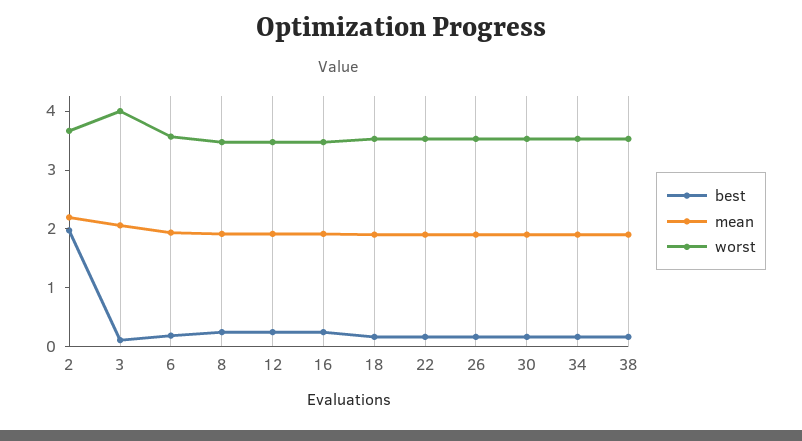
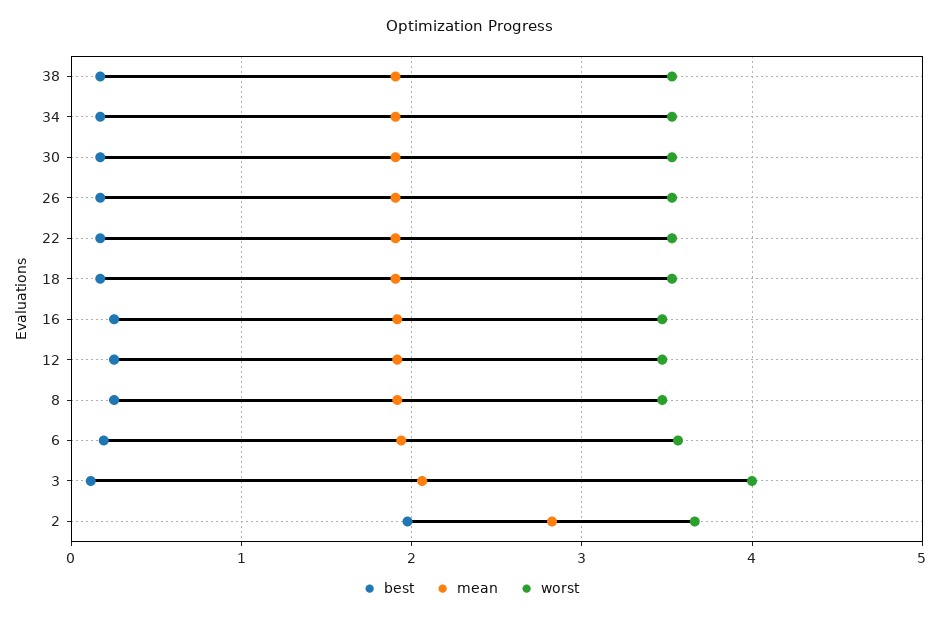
mean, 2: 2.2 -> 2.8

